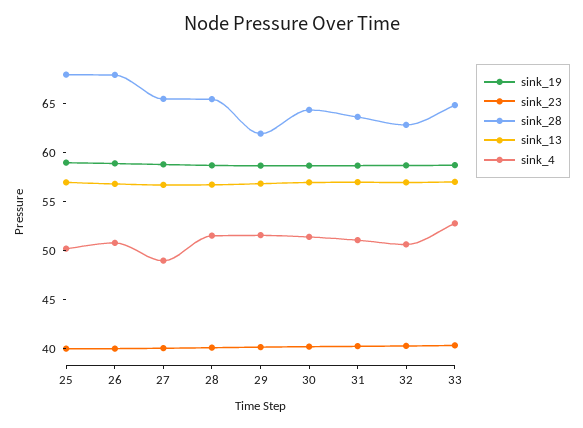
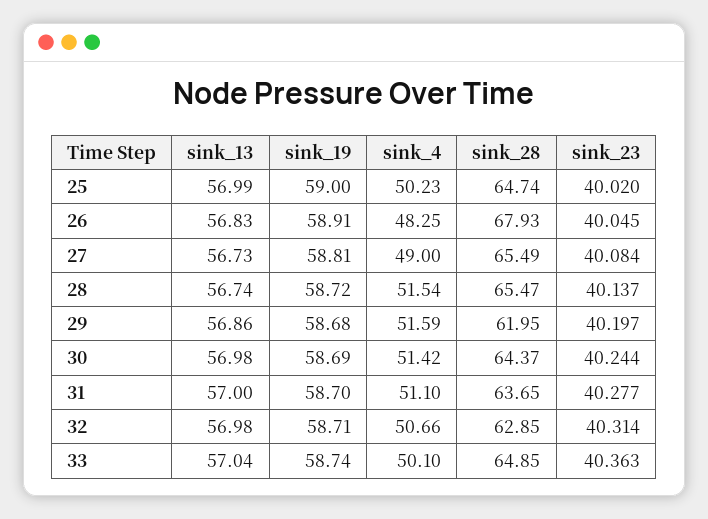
sink_28, 25: 68 -> 64.74
sink_4, 26: 51 -> 48.25
sink_4, 33: 53 -> 50.1

